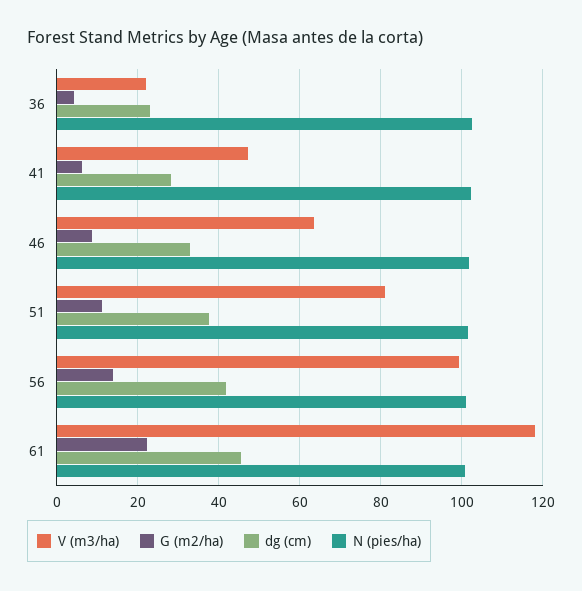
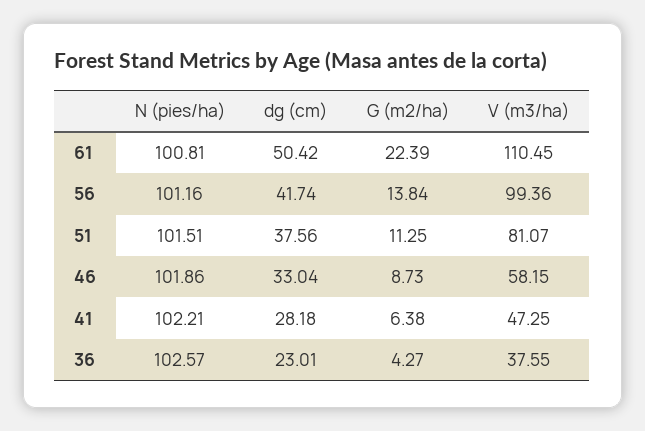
V (m3/ha), 36: 22 -> 37.55
V (m3/ha), 46: 64 -> 58.15
V (m3/ha), 61: 118 -> 110.45
dg (cm), 61: 46 -> 50.42

